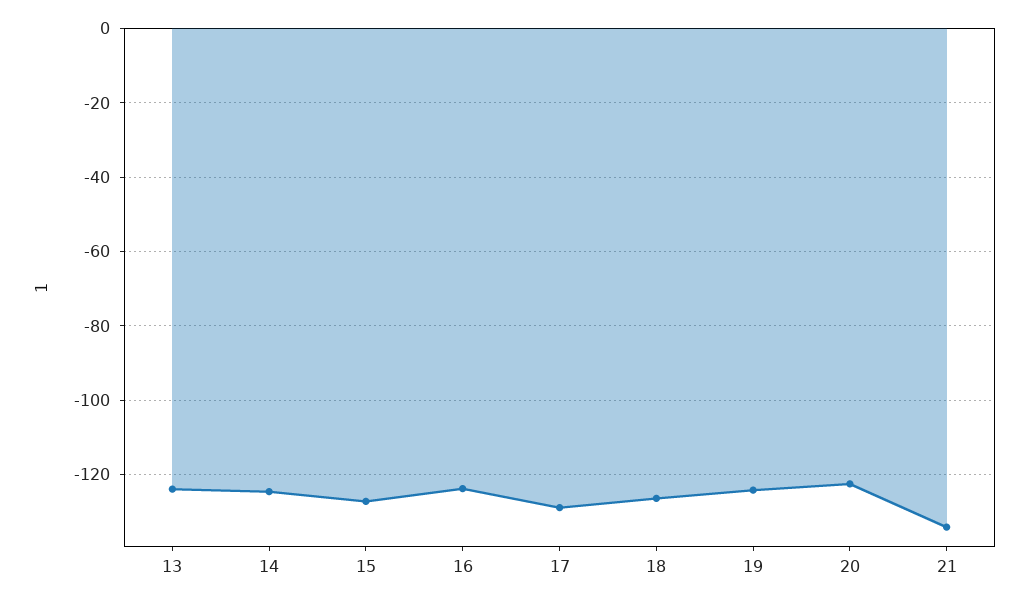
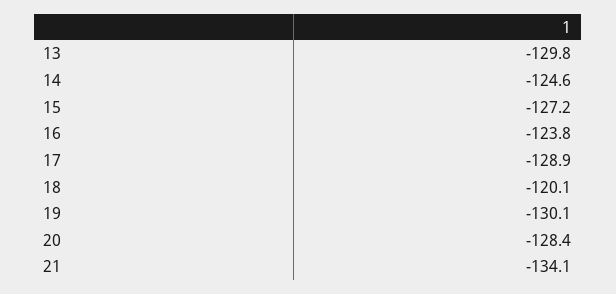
13: -124 -> -129.8
18: -126 -> -120.1
19: -124 -> -130.1
20: -122 -> -128.4

